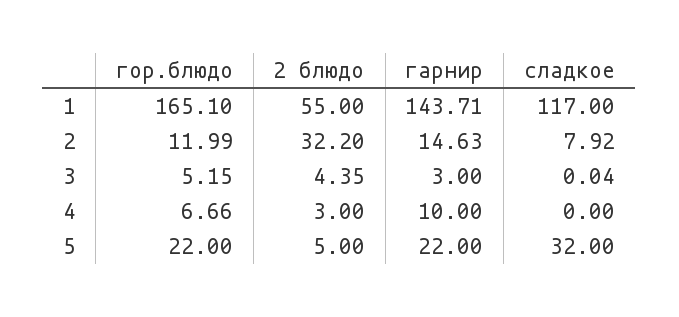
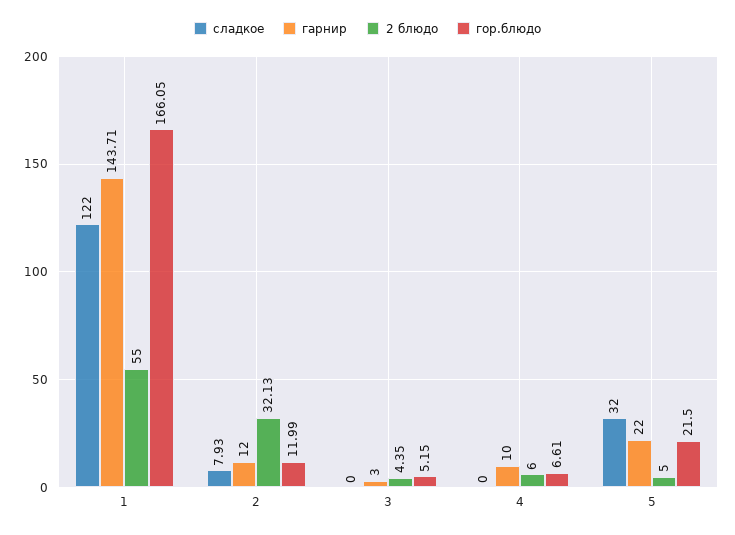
гор.блюдо, 1: 165.1 -> 166.05
сладкое, 1: 117 -> 122
2 блюдо, 2: 32.2 -> 32.13
гарнир, 2: 14.63 -> 12
сладкое, 2: 7.92 -> 7.93
сладкое, 3: 0.04 -> 0
гор.блюдо, 4: 6.66 -> 6.61
2 блюдо, 4: 3 -> 6
гор.блюдо, 5: 22 -> 21.5

